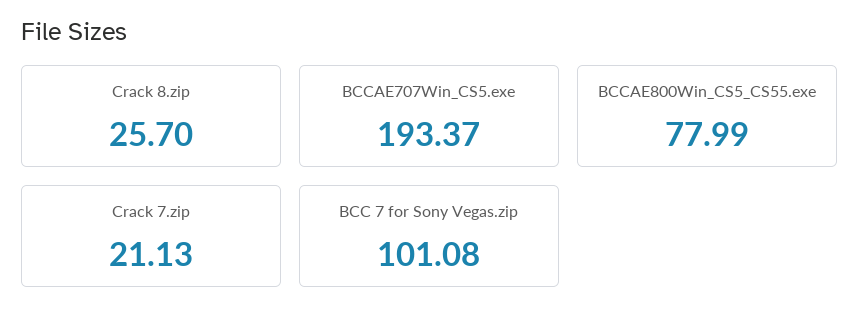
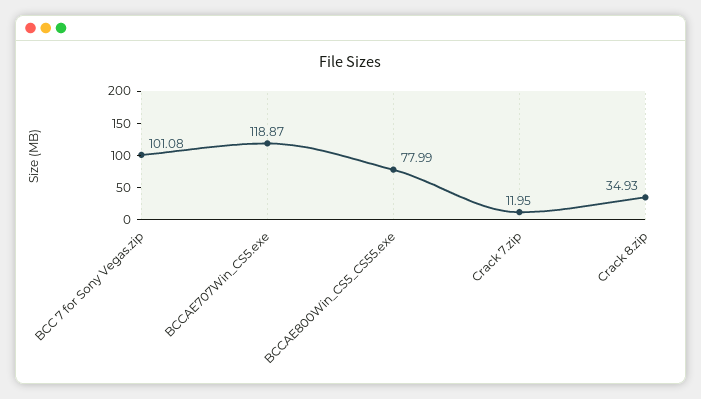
Crack 8.zip: 25.7 -> 34.93
BCCAE707Win_CS5.exe: 193.37 -> 118.87
Crack 7.zip: 21.13 -> 11.95

